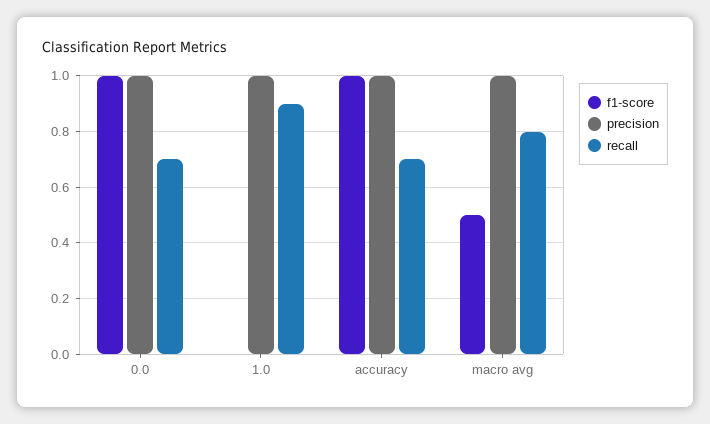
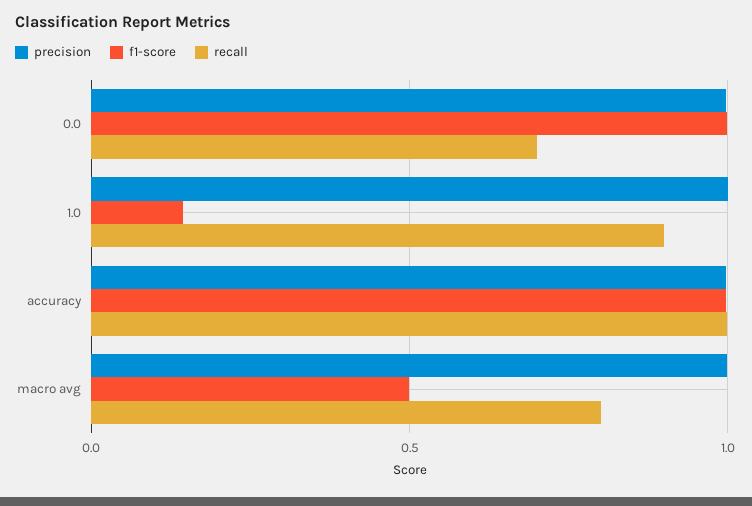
f1-score, 1.0: 0 -> 0.15
recall, accuracy: 0.7 -> 1

